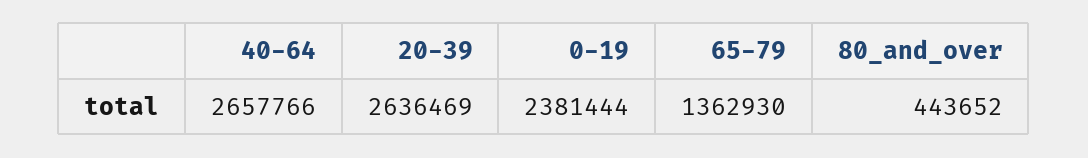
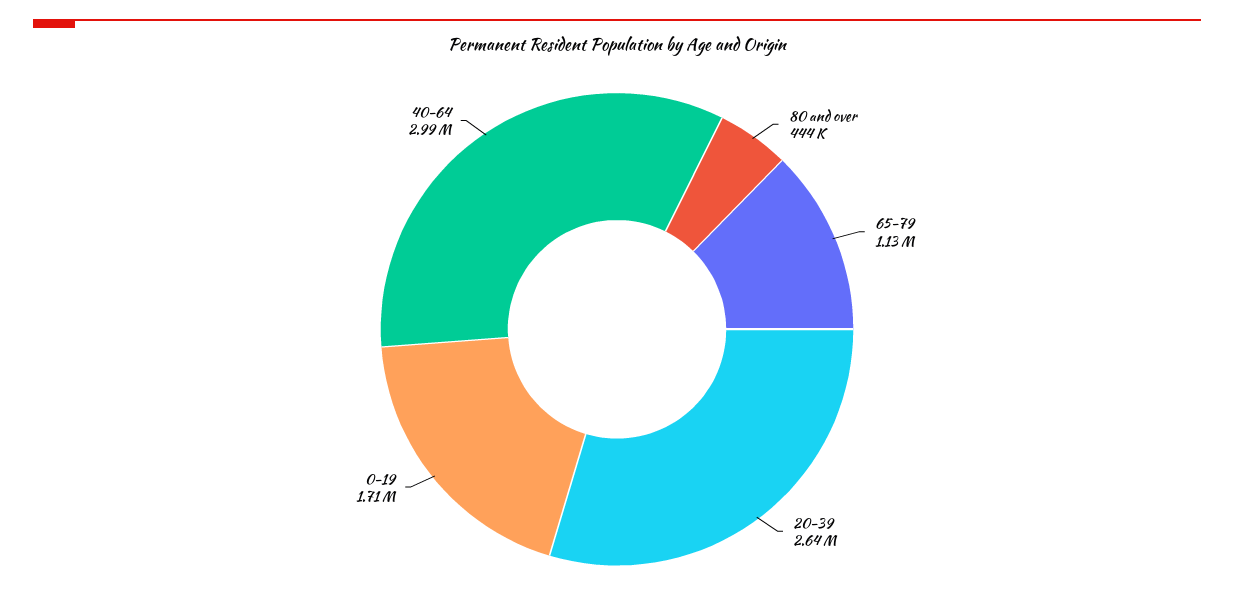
40-64: 2657766 -> 2990000
0-19: 2381444 -> 1710000
65-79: 1362930 -> 1130000

